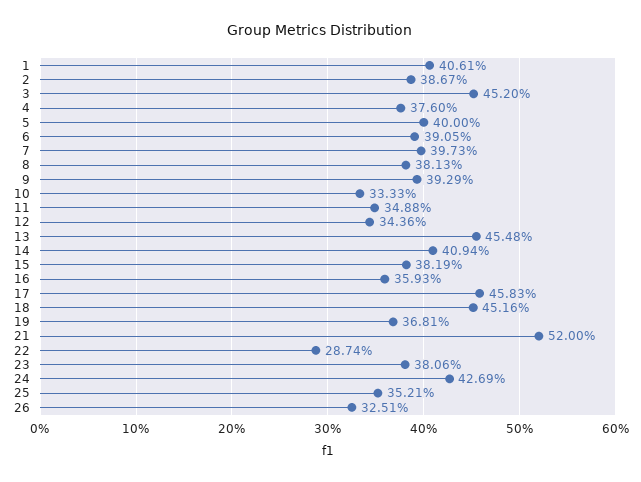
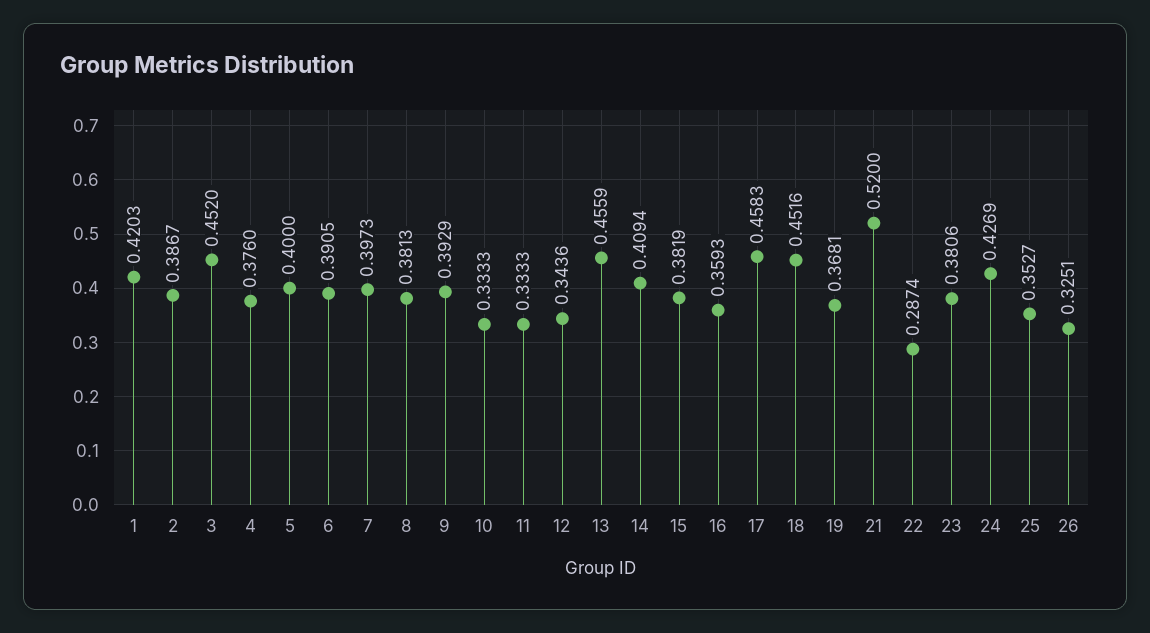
1: 0.4061 -> 0.4203
11: 0.3488 -> 0.3333
13: 0.4548 -> 0.4559
25: 0.3521 -> 0.3527

